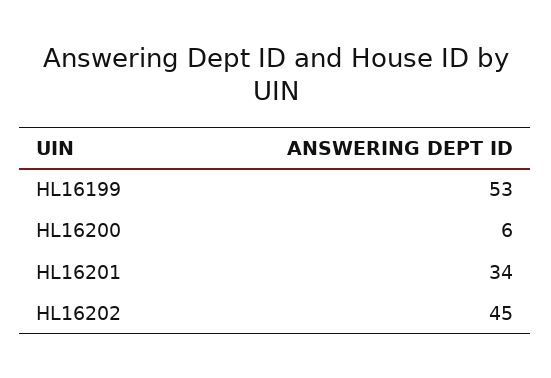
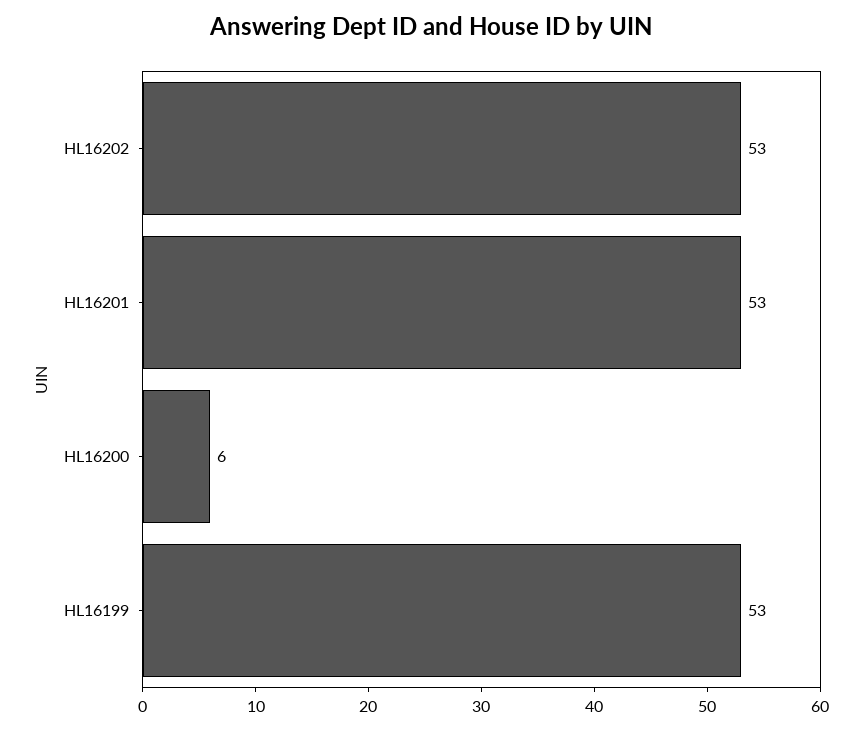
HL16201: 34 -> 53
HL16202: 45 -> 53

